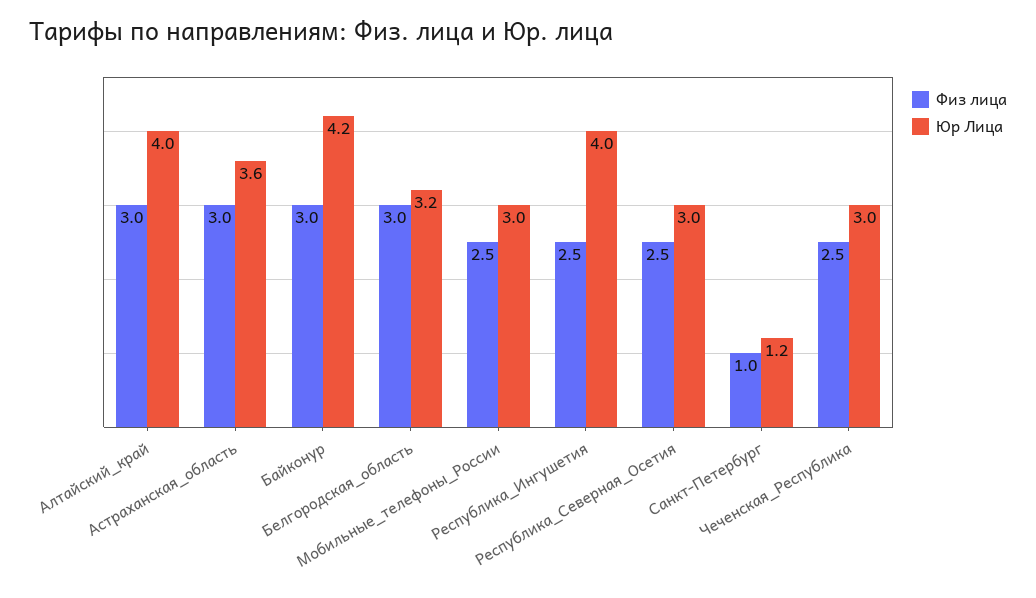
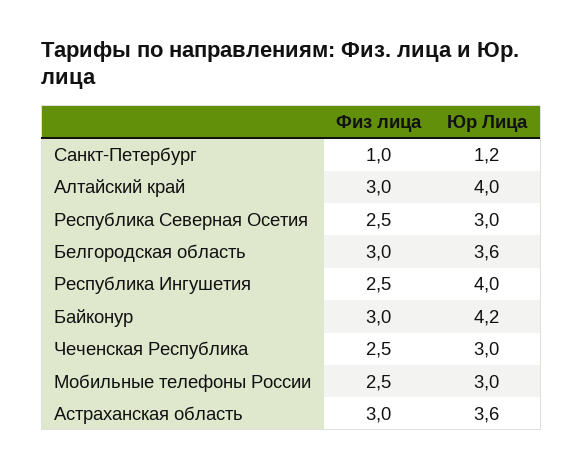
Юр Лица, Белгородская_область: 3.2 -> 3.6

